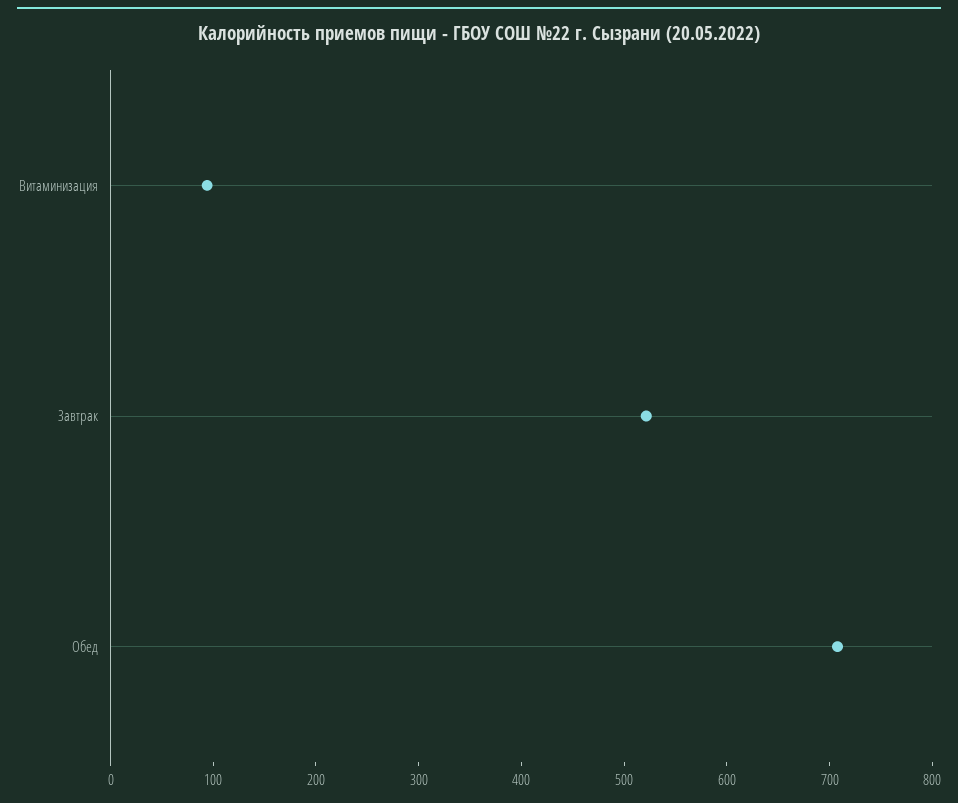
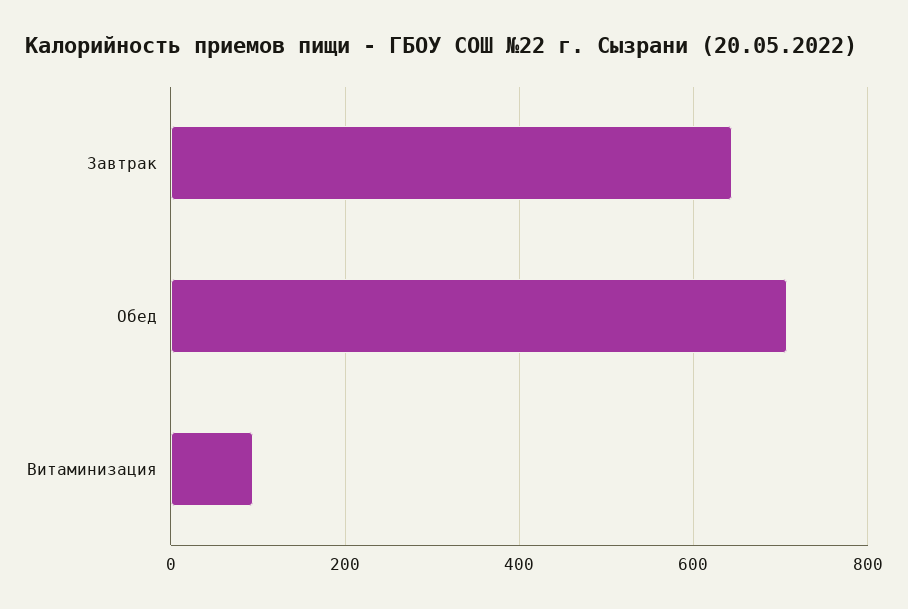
Завтрак: 520 -> 640

